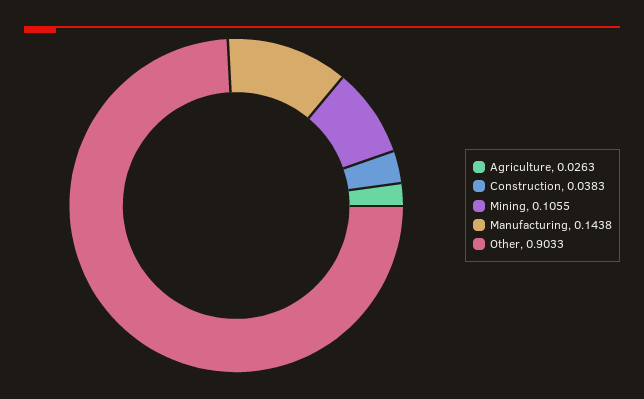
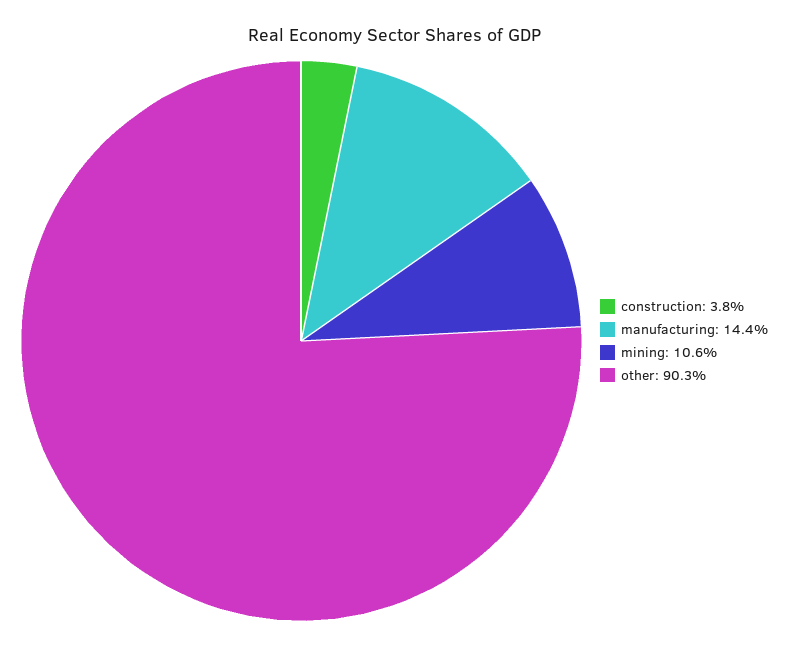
Agriculture: 0.0263 -> none

